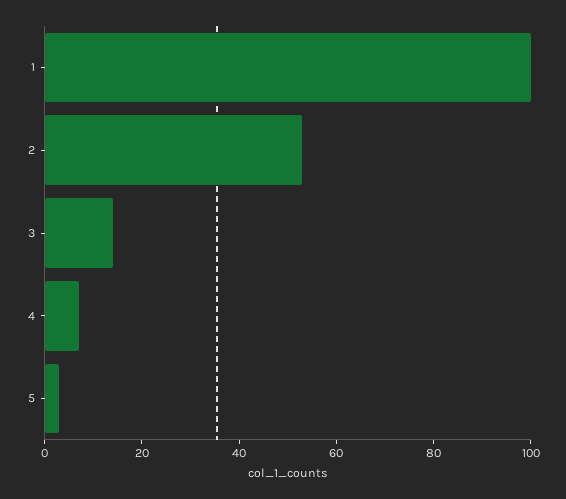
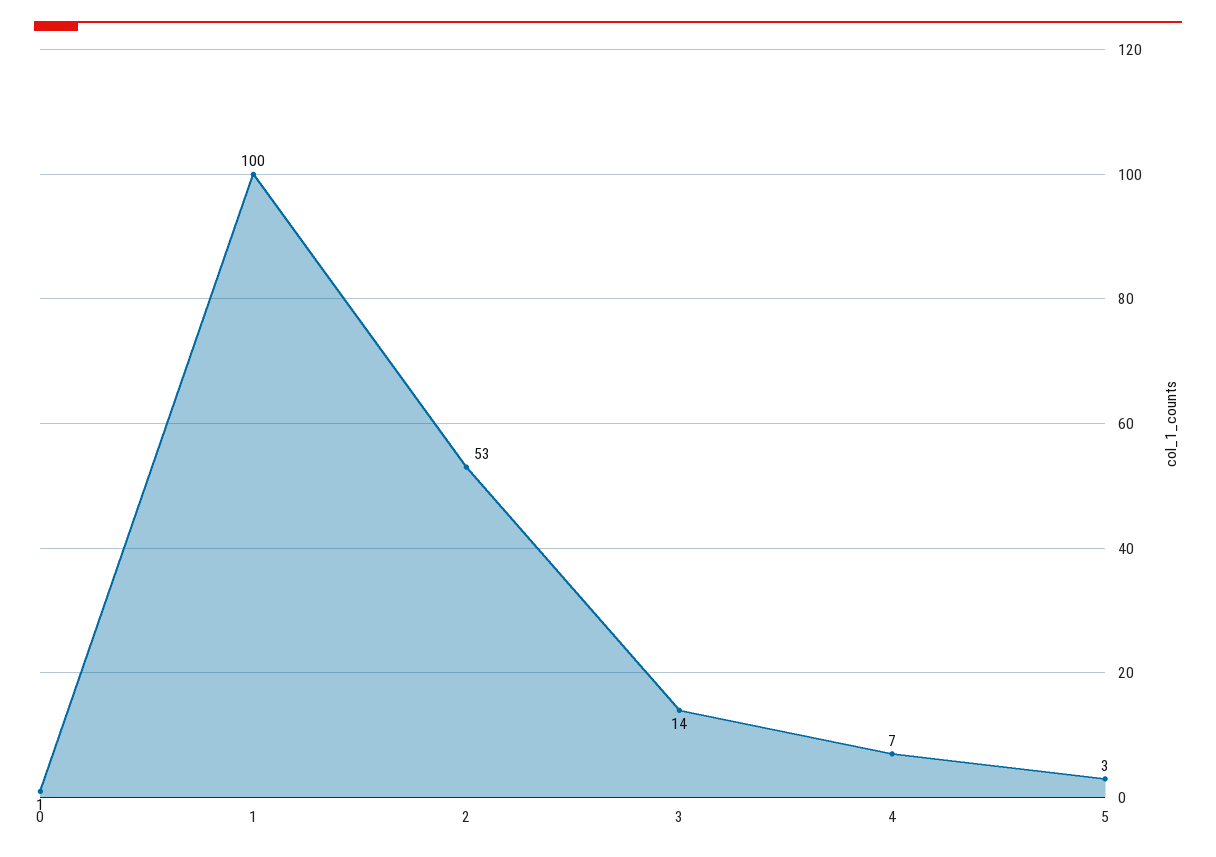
0: none -> 1

